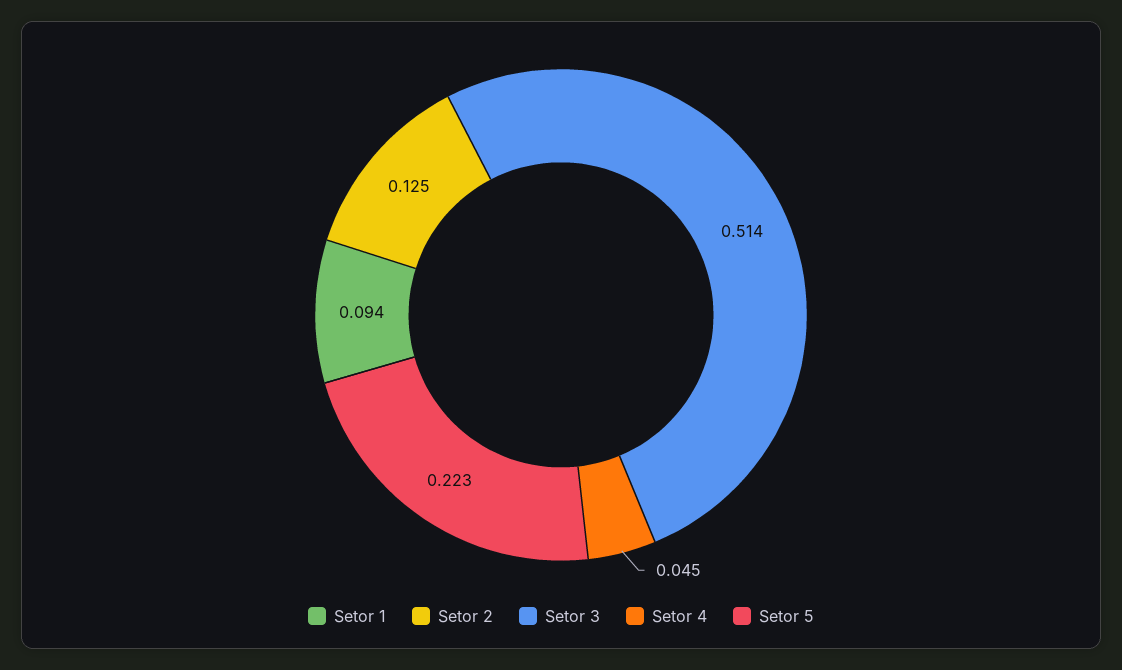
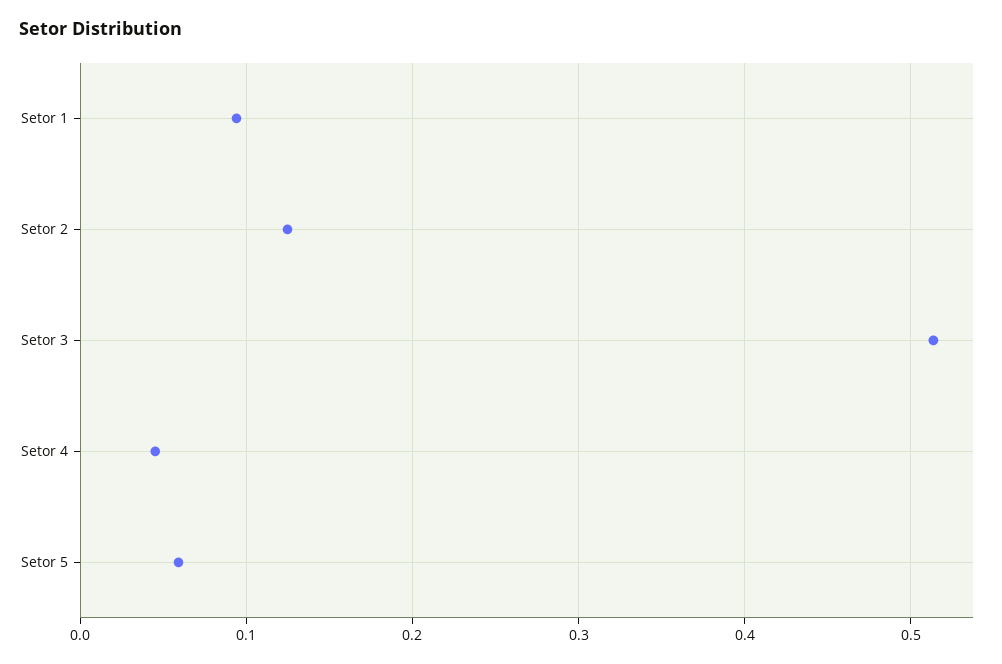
Setor 5: 0.223 -> 0.06

